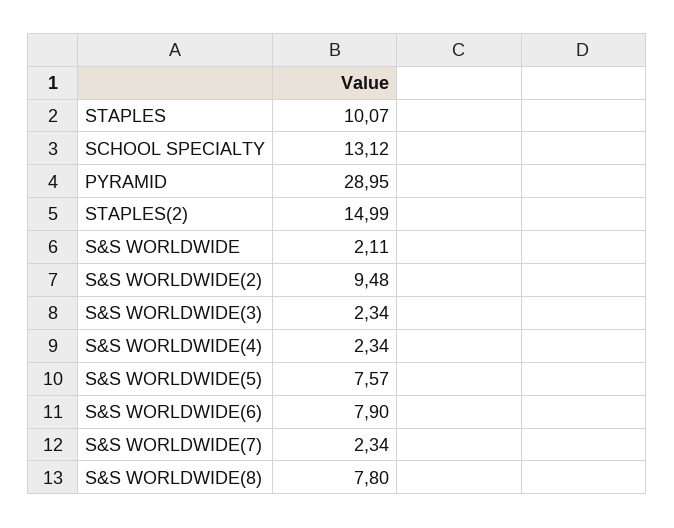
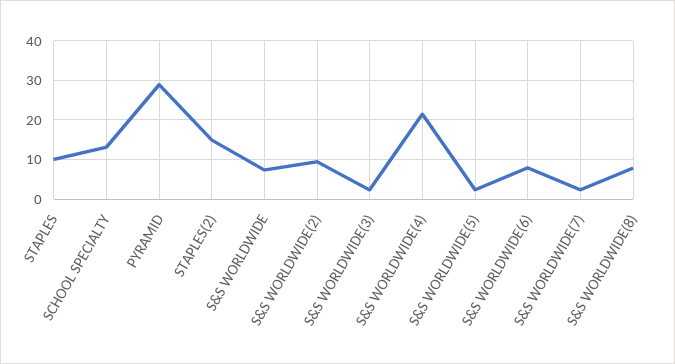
S&S WORLDWIDE: 2.11 -> 8
S&S WORLDWIDE(4): 2.34 -> 22
S&S WORLDWIDE(5): 7.57 -> 2

